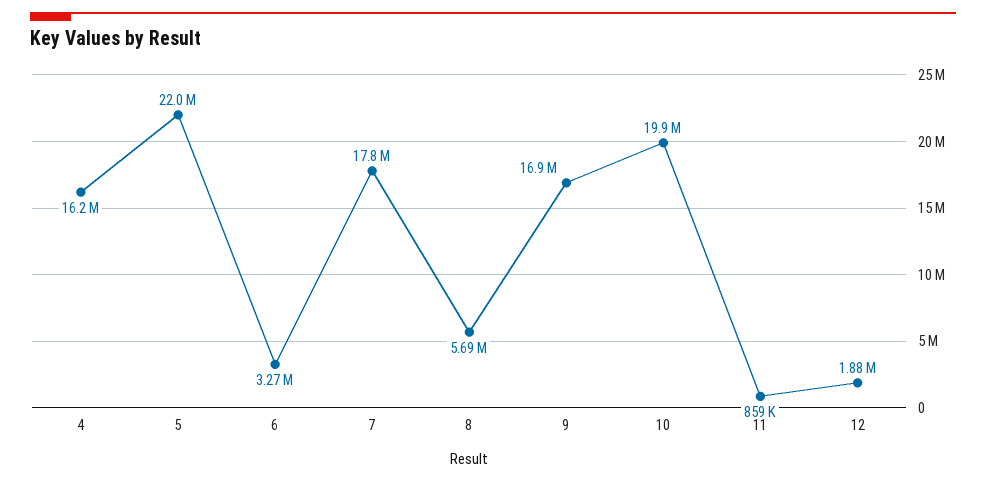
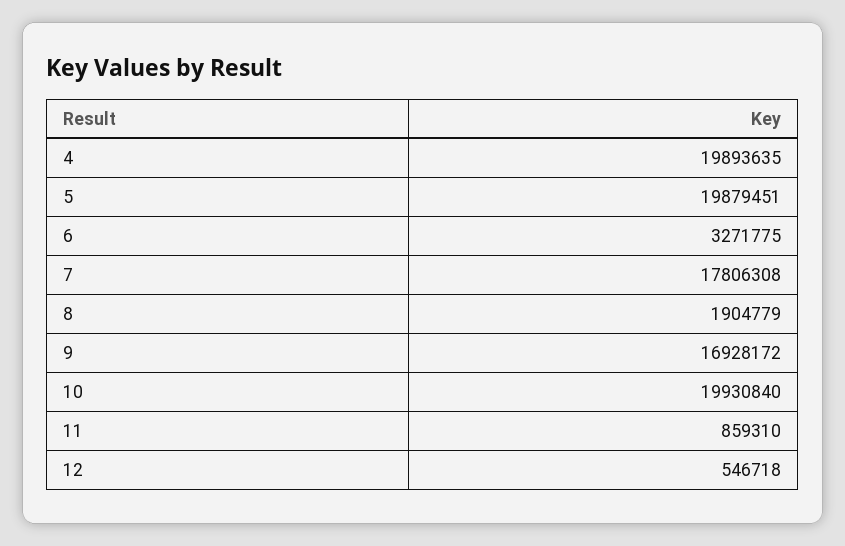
4: 16200000 -> 19893635
5: 22000000 -> 19879451
8: 5690000 -> 1904779
12: 1880000 -> 546718

